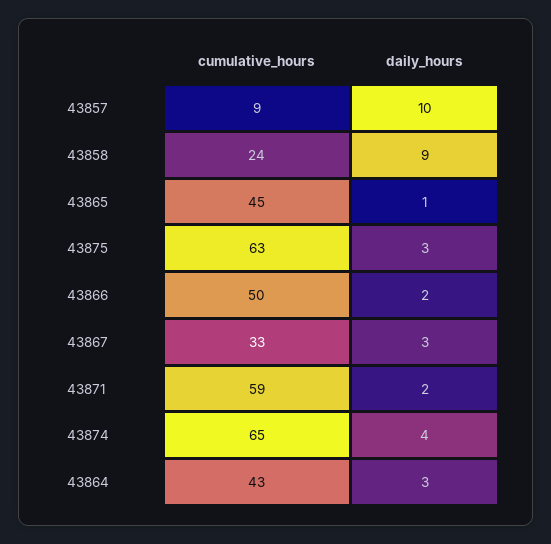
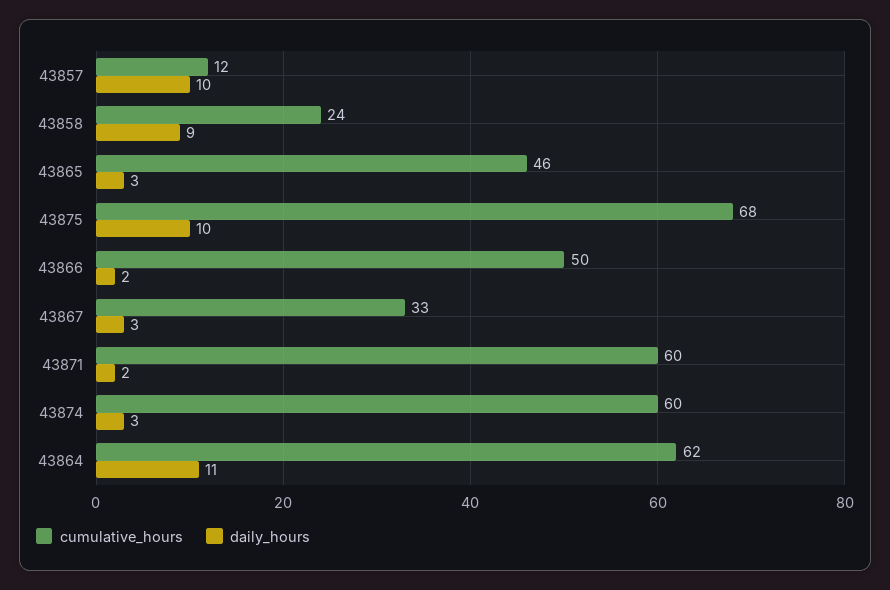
cumulative_hours, 43857: 9 -> 12
cumulative_hours, 43865: 45 -> 46
daily_hours, 43865: 1 -> 3
cumulative_hours, 43875: 63 -> 68
daily_hours, 43875: 3 -> 10
cumulative_hours, 43871: 59 -> 60
cumulative_hours, 43874: 65 -> 60
daily_hours, 43874: 4 -> 3
cumulative_hours, 43864: 43 -> 62
daily_hours, 43864: 3 -> 11

